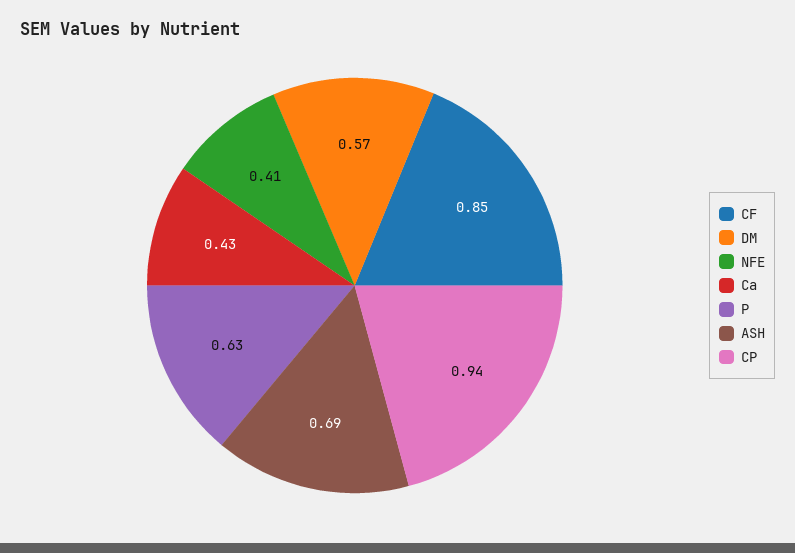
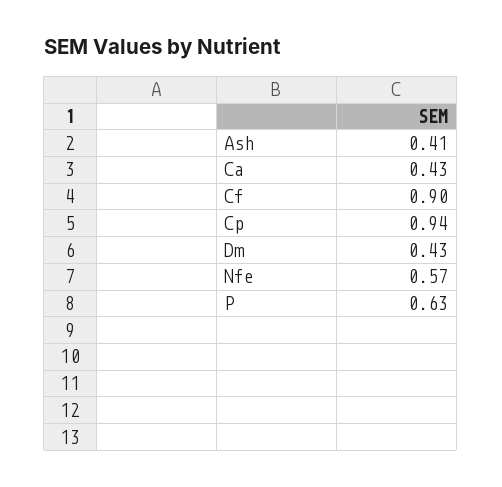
CF: 0.85 -> 0.9
DM: 0.57 -> 0.43
NFE: 0.41 -> 0.57
ASH: 0.69 -> 0.41

